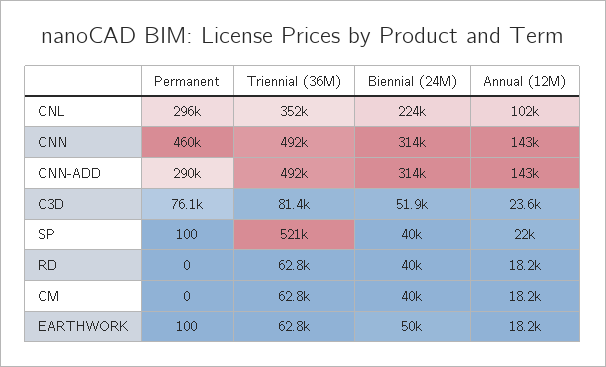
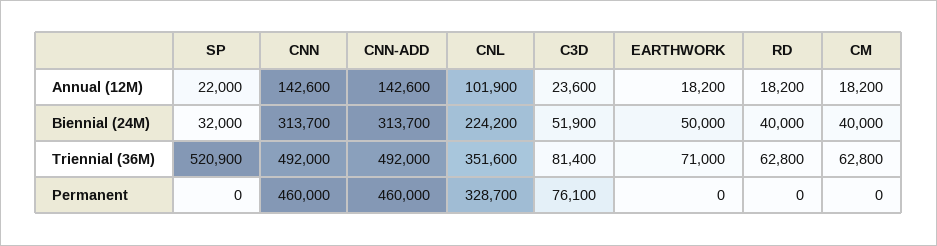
Permanent, CNL: 296000 -> 328700
Permanent, CNN-ADD: 290000 -> 460000
Permanent, SP: 100 -> 0
Biennial (24M), SP: 40000 -> 32000
Permanent, EARTHWORK: 100 -> 0
Triennial (36M), EARTHWORK: 62800 -> 71000

